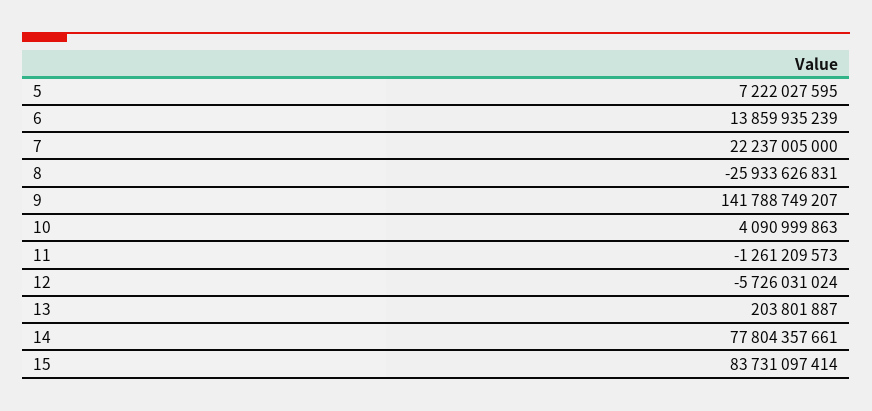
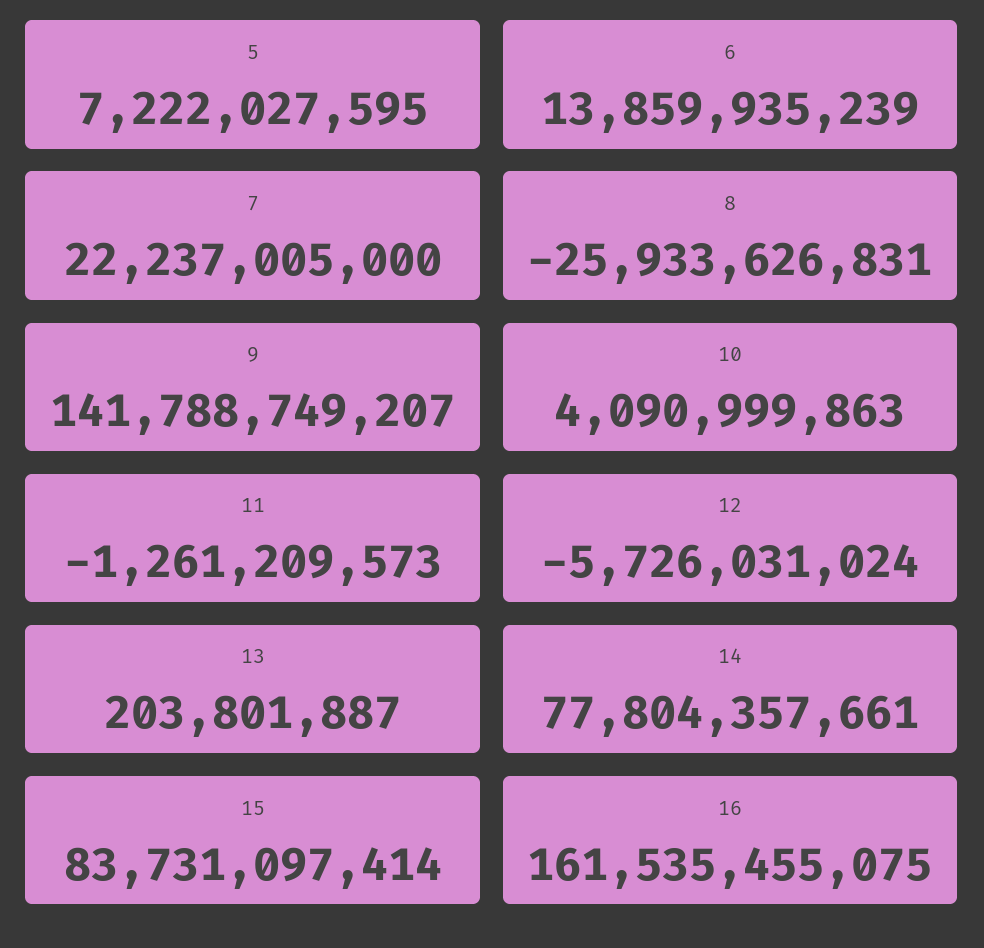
16: none -> 161535455075

